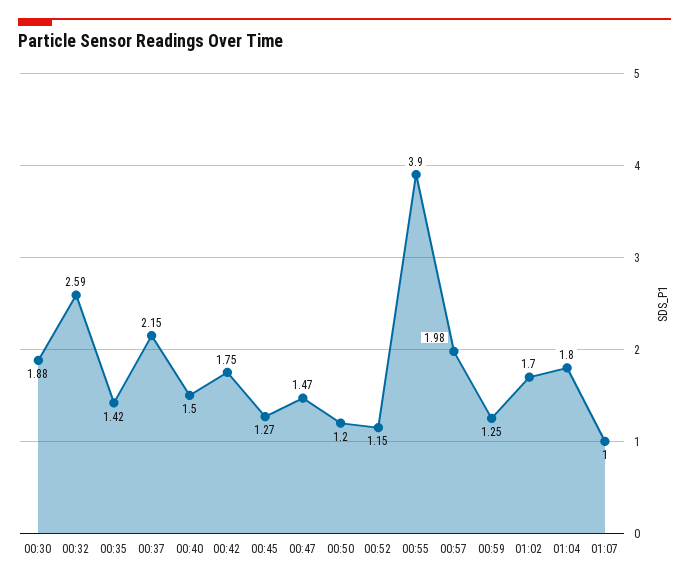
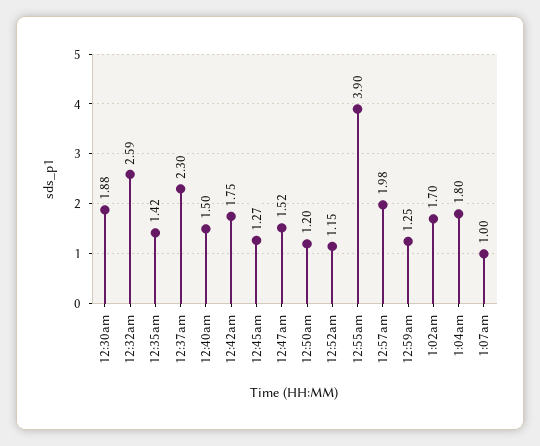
00:37: 2.15 -> 2.3
00:47: 1.47 -> 1.52

